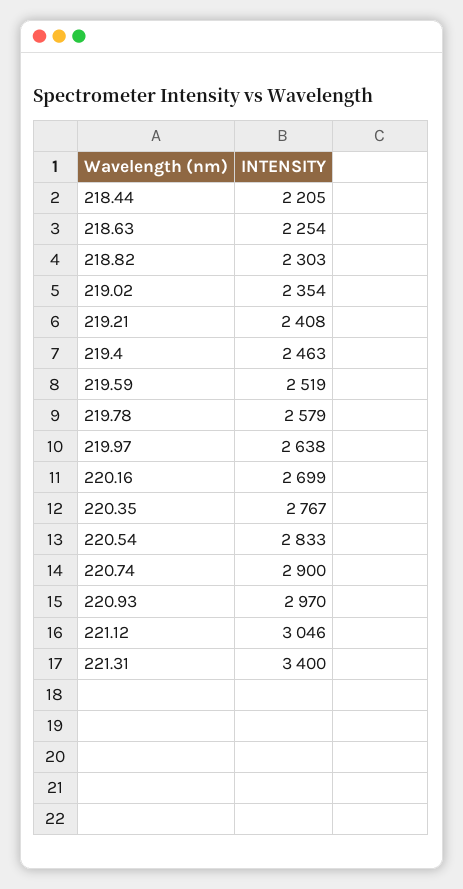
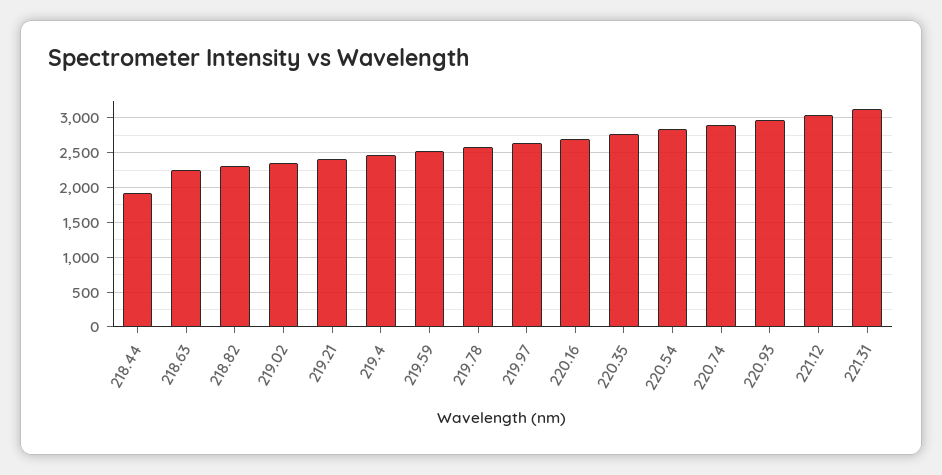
218.44: 2205 -> 1900
221.31: 3400 -> 3100

